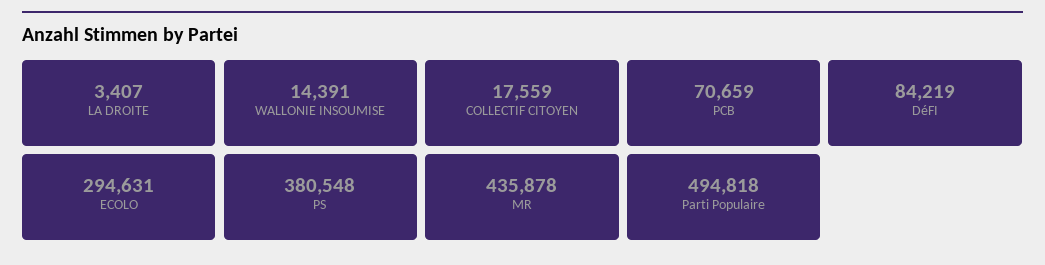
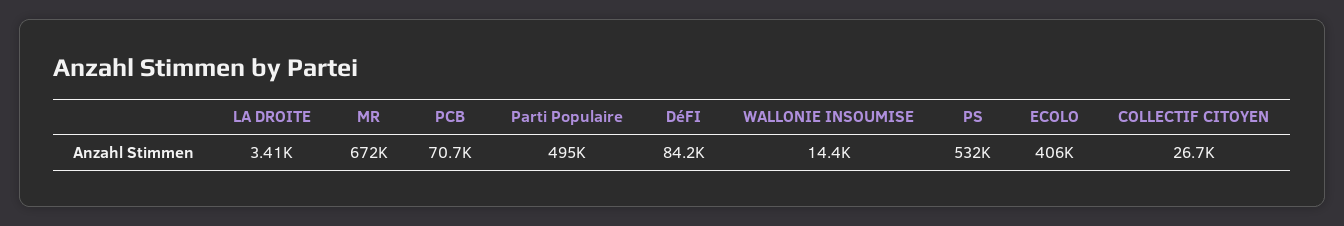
COLLECTIF CITOYEN: 17559 -> 26700
ECOLO: 294631 -> 406000
PS: 380548 -> 532000
MR: 435878 -> 672000

